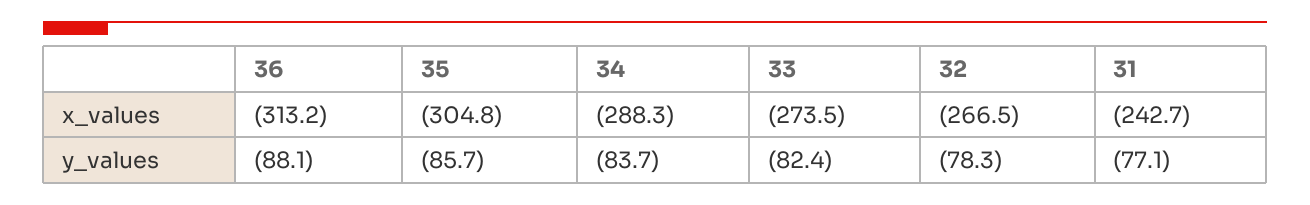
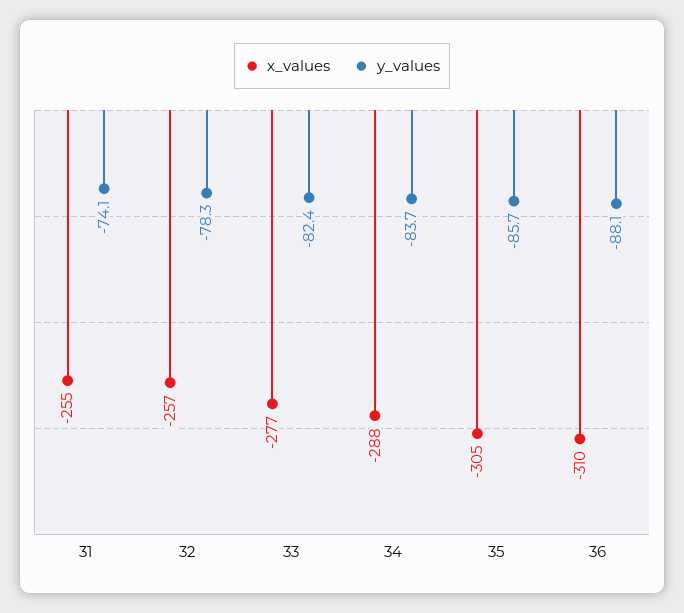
x_values, 36: -313.2 -> -310
x_values, 33: -273.5 -> -277
x_values, 32: -266.5 -> -257
x_values, 31: -242.7 -> -255
y_values, 31: -77.1 -> -74.1

